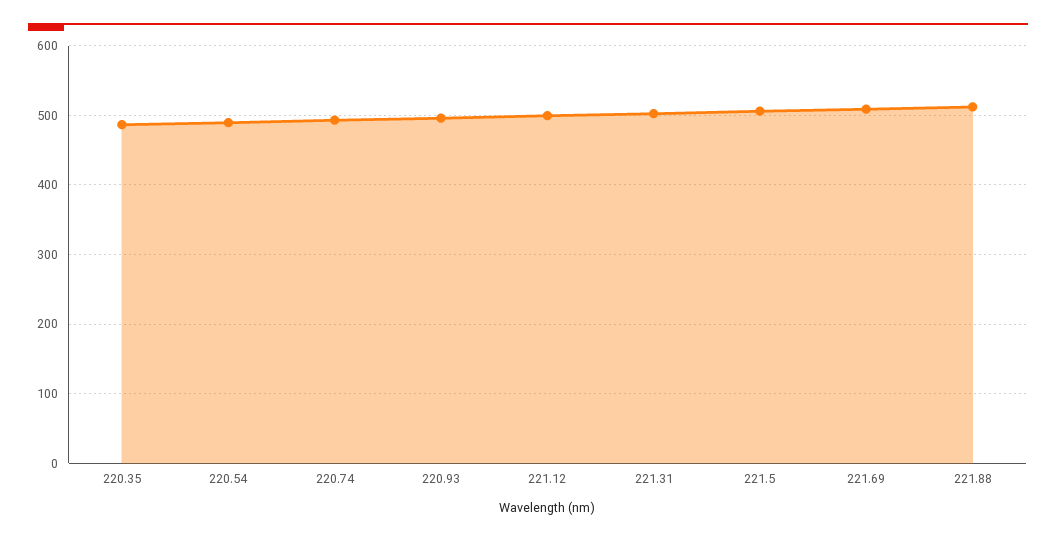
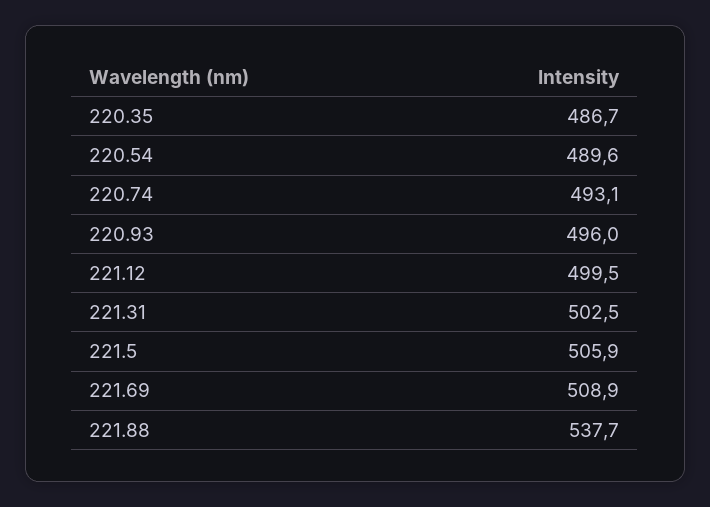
221.88: 510 -> 537.7

